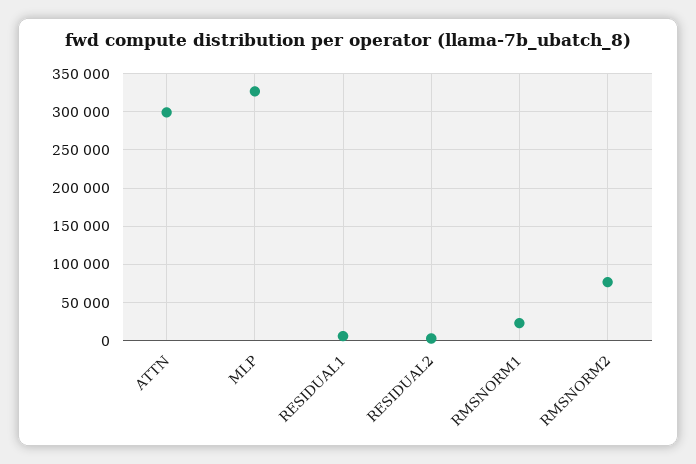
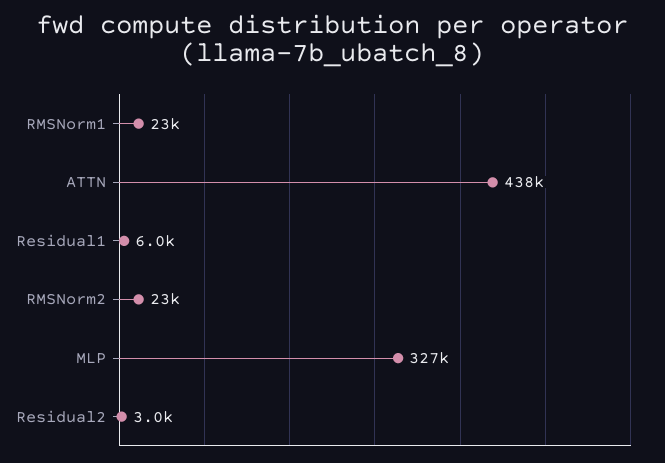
ATTN: 300000 -> 438000
RMSNORM2: 80000 -> 23000

